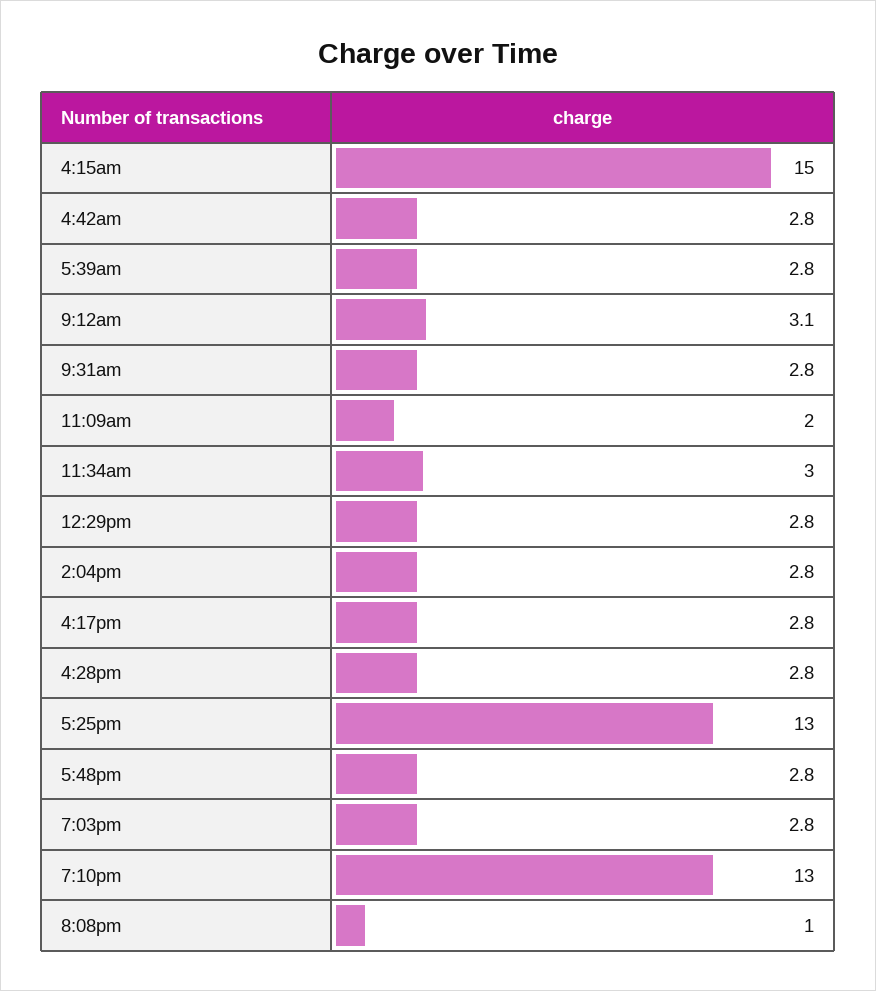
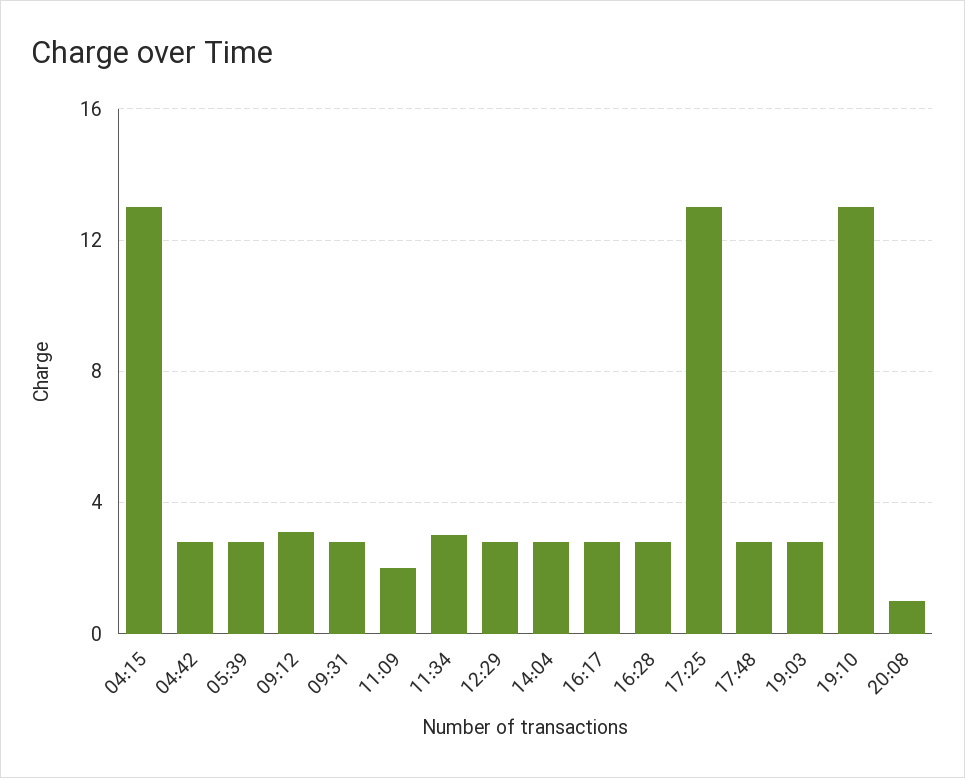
4:15am: 15 -> 13

